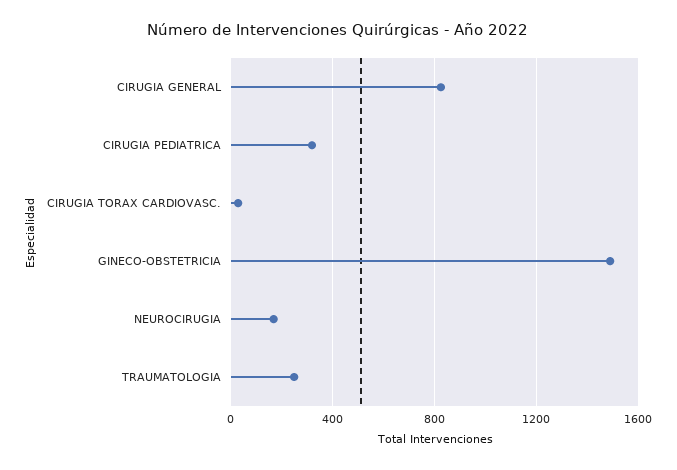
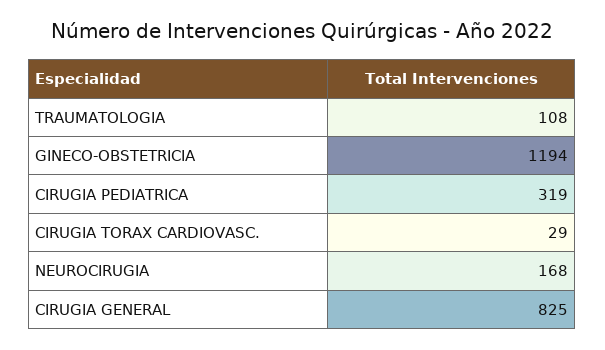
GINECO-OBSTETRICIA: 1500 -> 1194
TRAUMATOLOGIA: 250 -> 108

